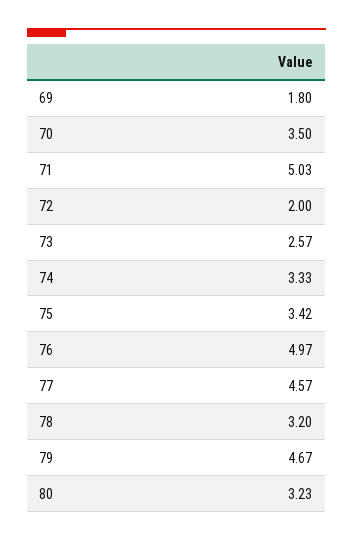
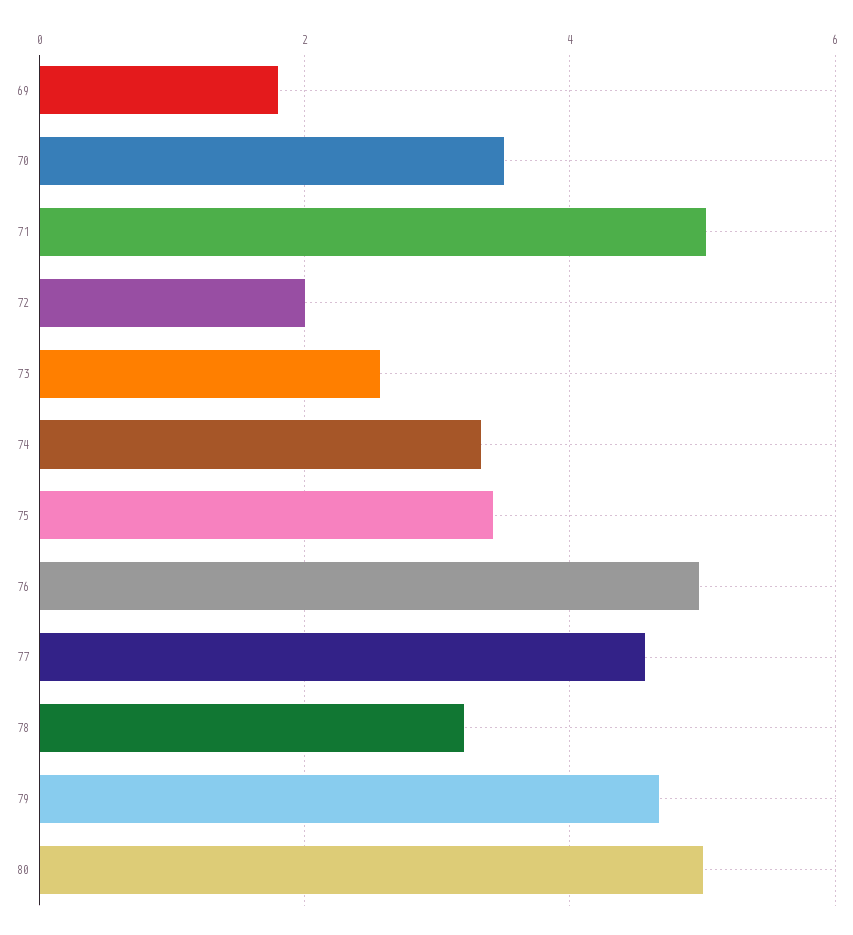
80: 3.23 -> 5

